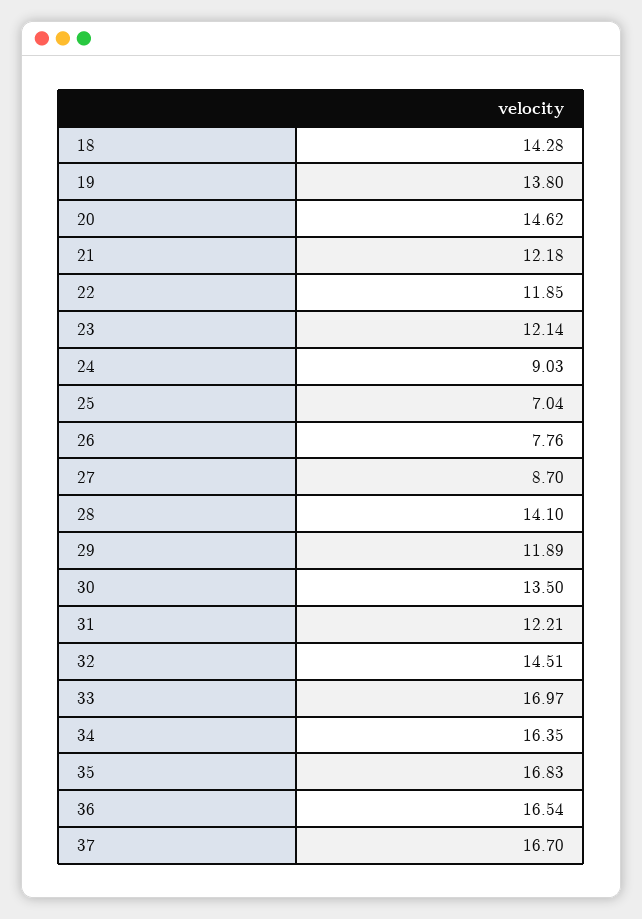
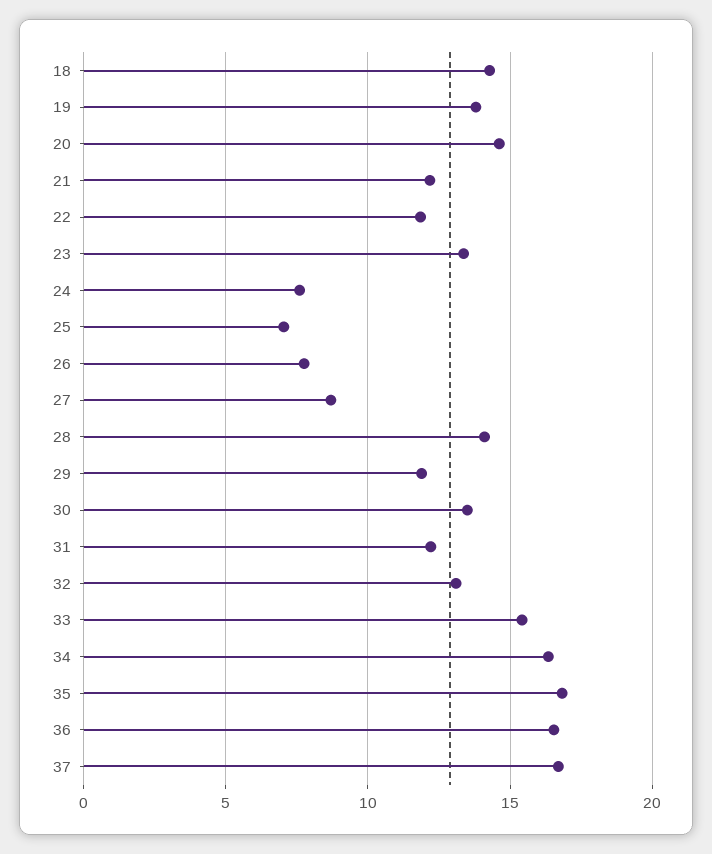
23: 12.14 -> 13.5
24: 9.03 -> 7.5
32: 14.51 -> 13
33: 16.97 -> 15.5

